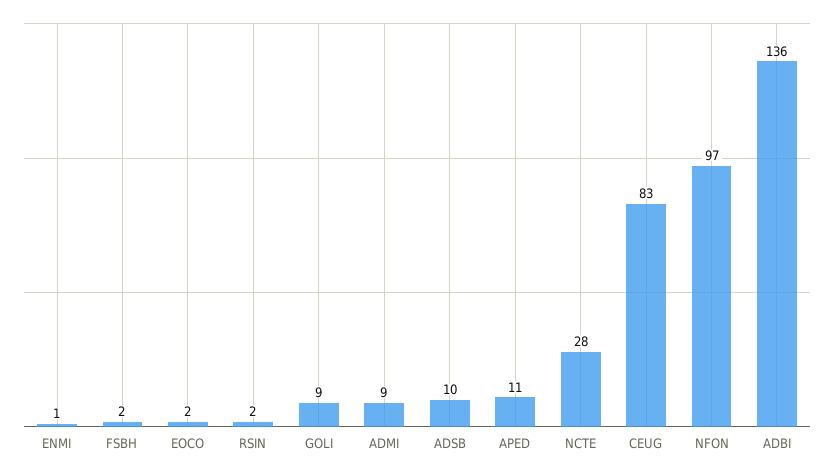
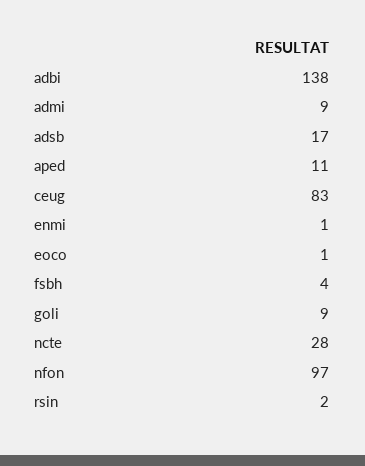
FSBH: 2 -> 4
EOCO: 2 -> 1
ADSB: 10 -> 17
ADBI: 136 -> 138

